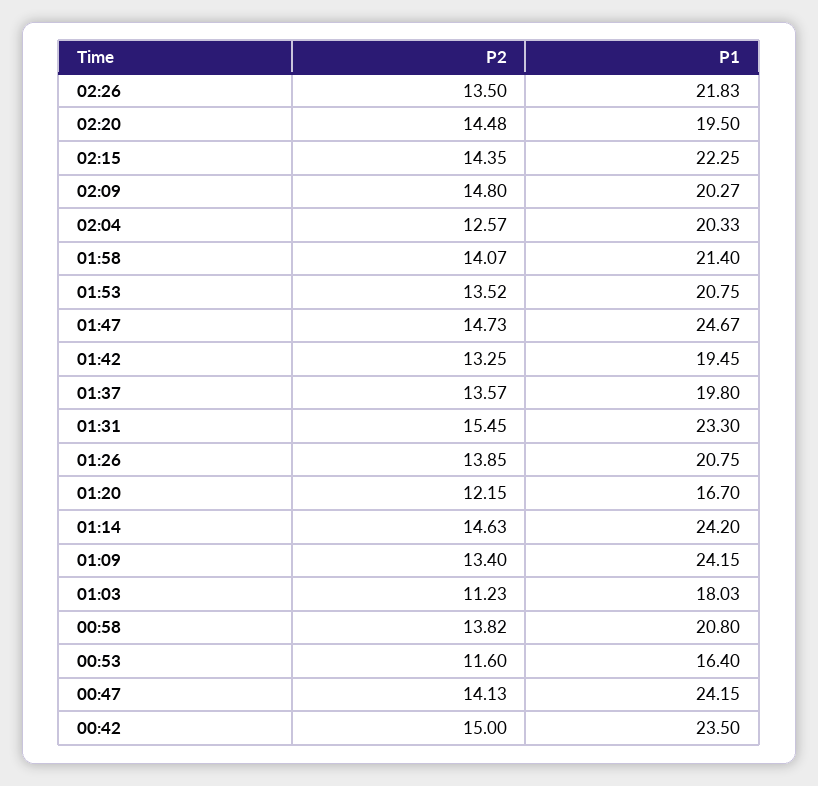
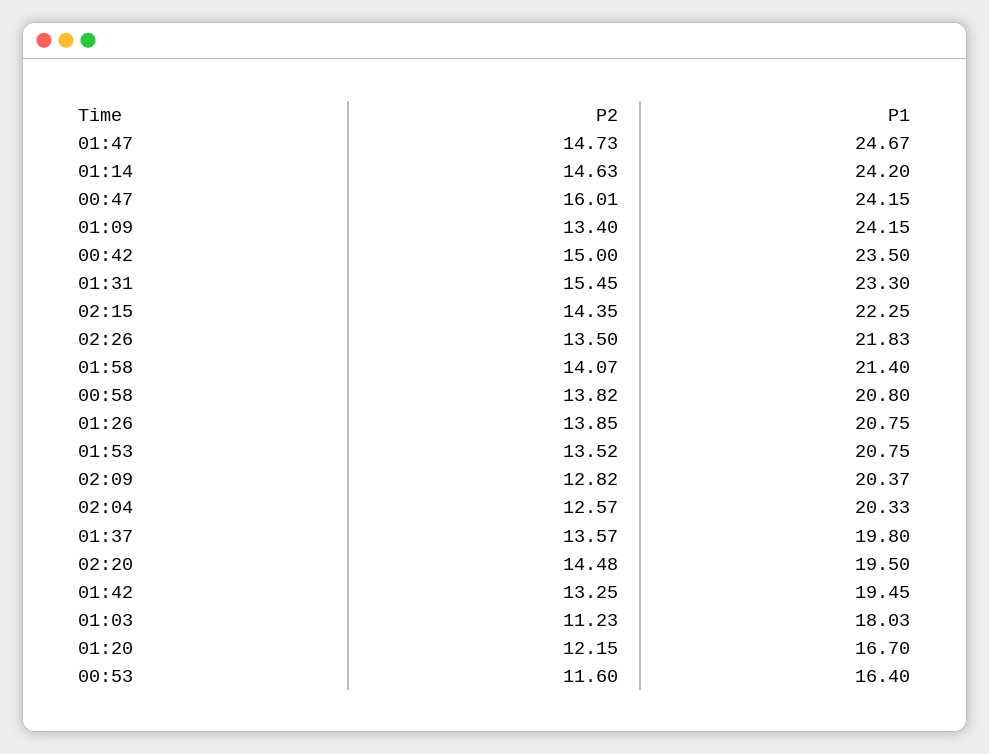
P2, 02:09: 14.8 -> 12.82
P1, 02:09: 20.27 -> 20.37
P2, 00:47: 14.13 -> 16.01

